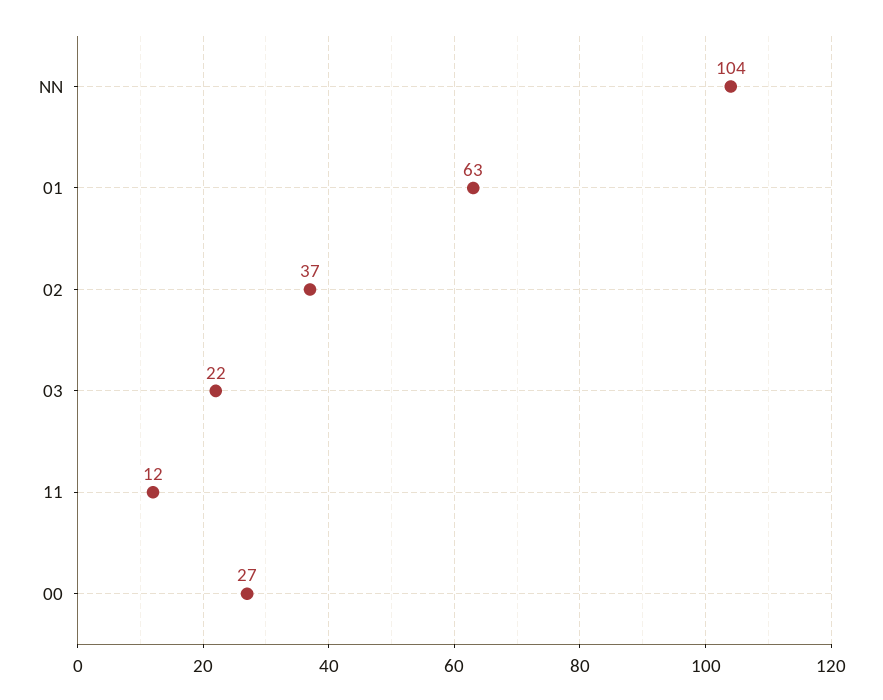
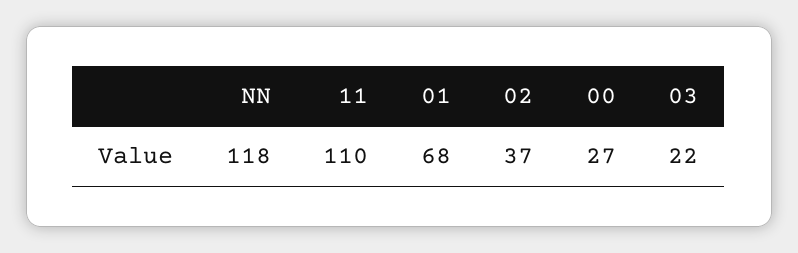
NN: 104 -> 118
01: 63 -> 68
11: 12 -> 110

